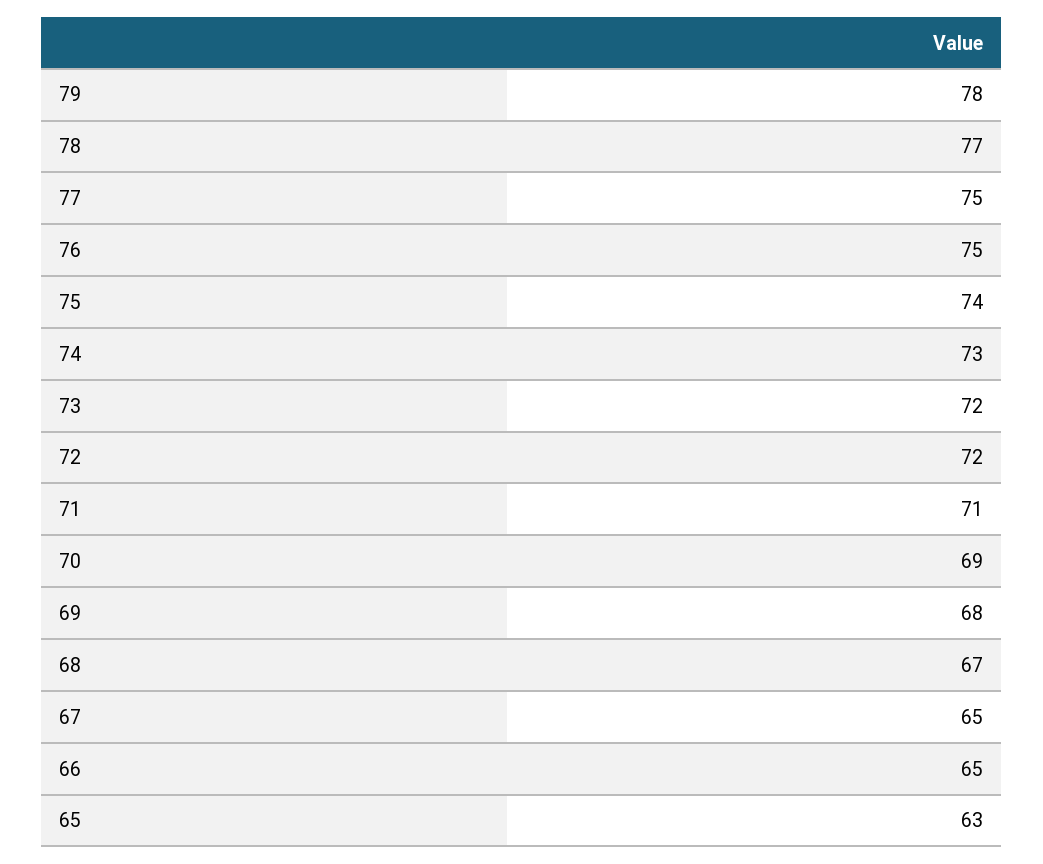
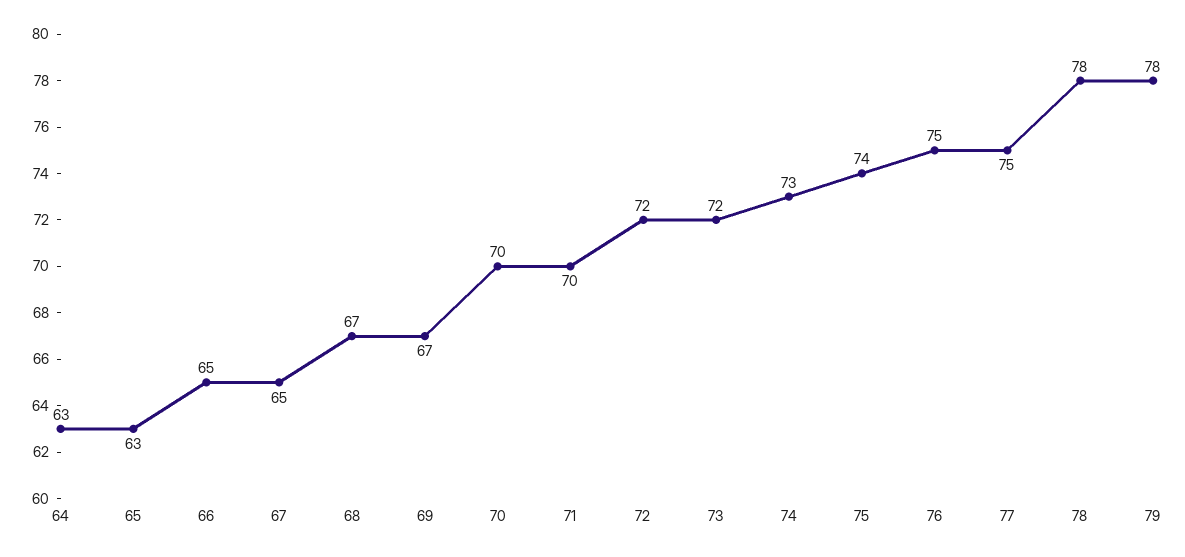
78: 77 -> 78
71: 71 -> 70
70: 69 -> 70
69: 68 -> 67
64: none -> 63

